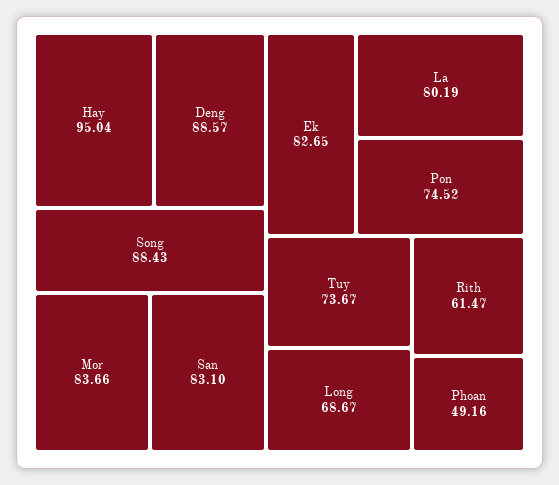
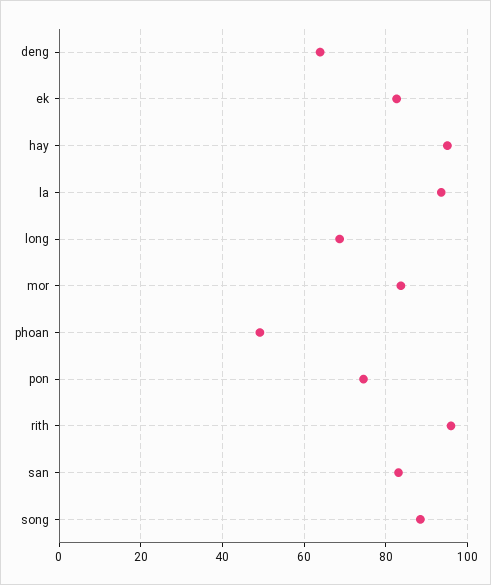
Deng: 88.57 -> 64
La: 80.19 -> 94
Tuy: 73.67 -> none
Rith: 61.47 -> 96

